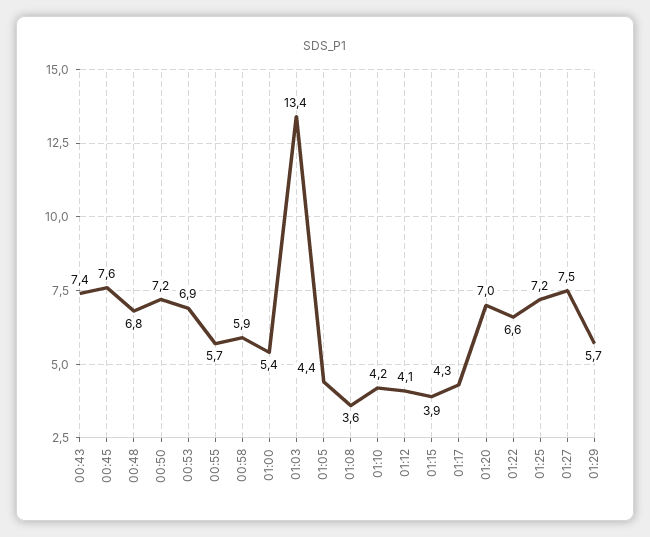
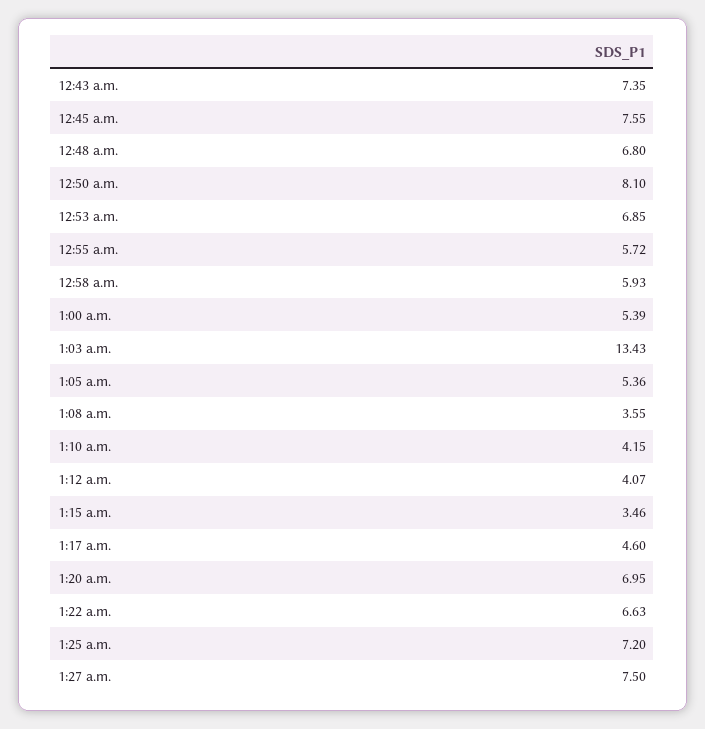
00:50: 7.2 -> 8.1
01:05: 4.4 -> 5.36
01:15: 3.9 -> 3.46
01:17: 4.3 -> 4.6
01:29: 5.7 -> none

